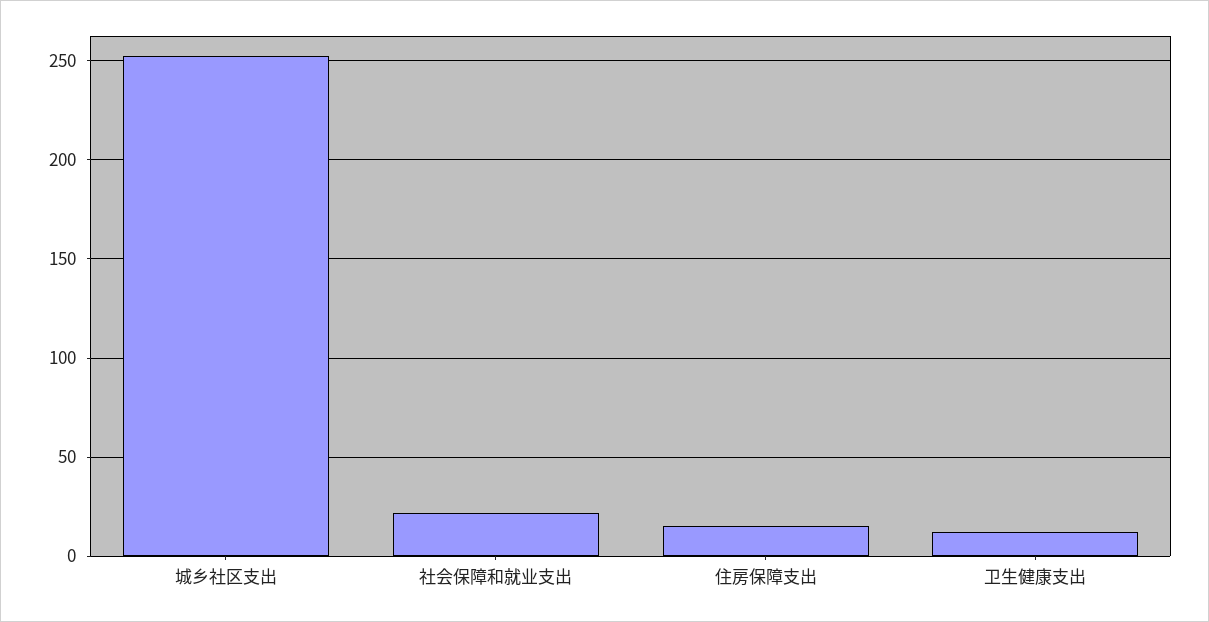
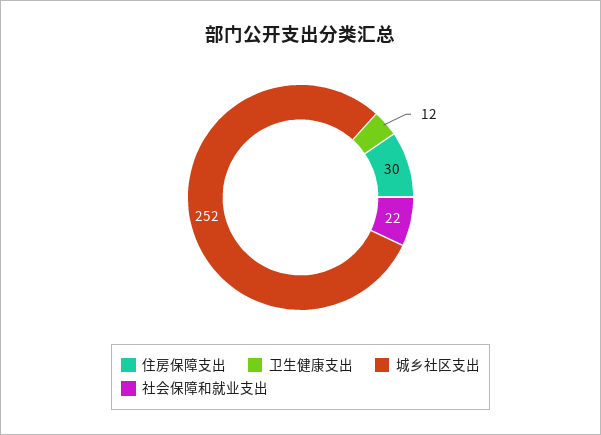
住房保障支出: 15 -> 30

